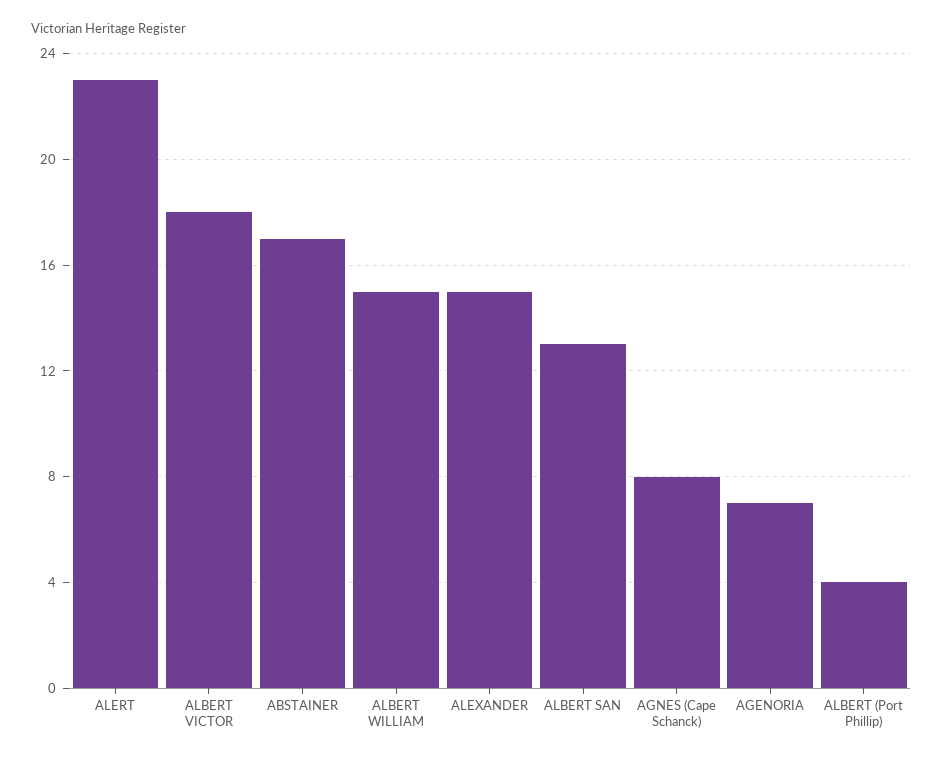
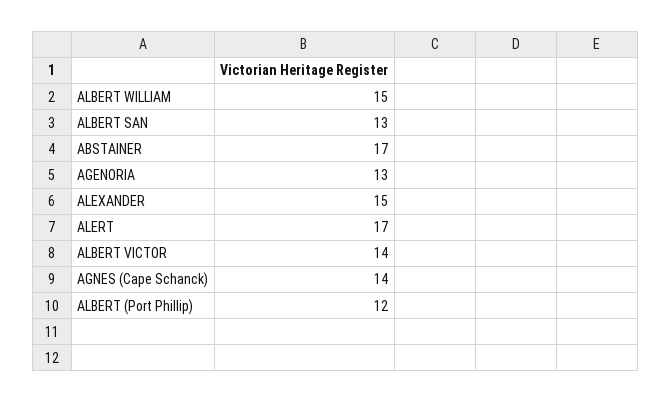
ALERT: 23 -> 17
ALBERT VICTOR: 18 -> 14
AGNES (Cape Schanck): 8 -> 14
AGENORIA: 7 -> 13
ALBERT (Port Phillip): 4 -> 12

